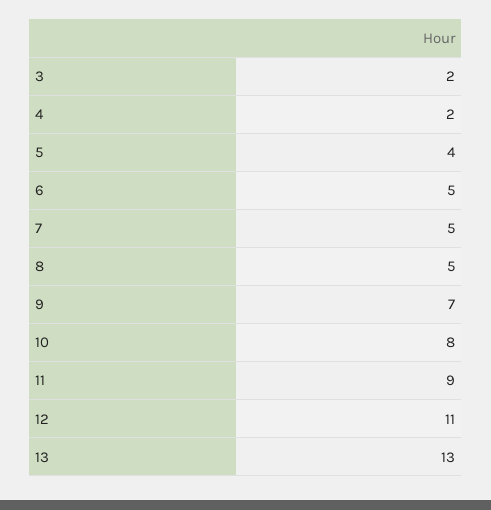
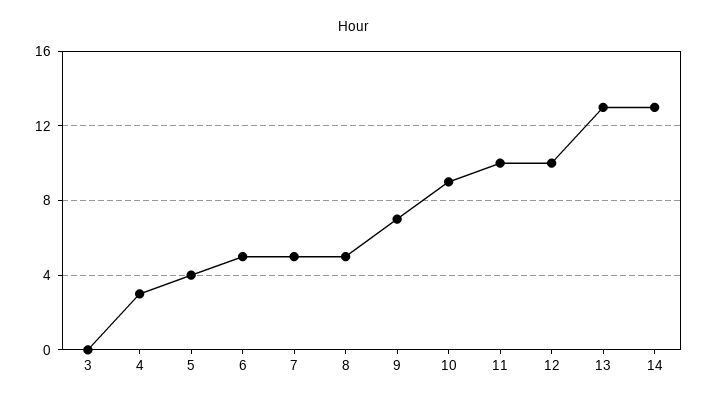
3: 2 -> 0
4: 2 -> 3
10: 8 -> 9
11: 9 -> 10
12: 11 -> 10
14: none -> 13

